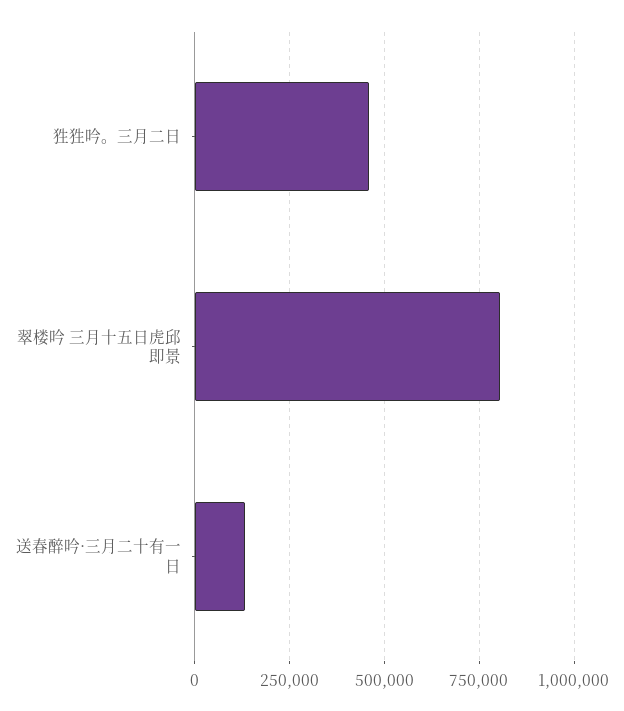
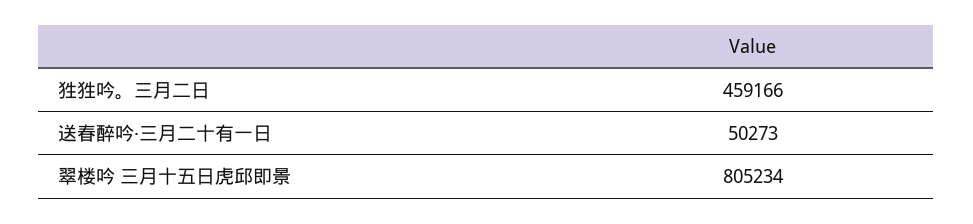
送春醉吟·三月二十有一日: 125000 -> 50273

